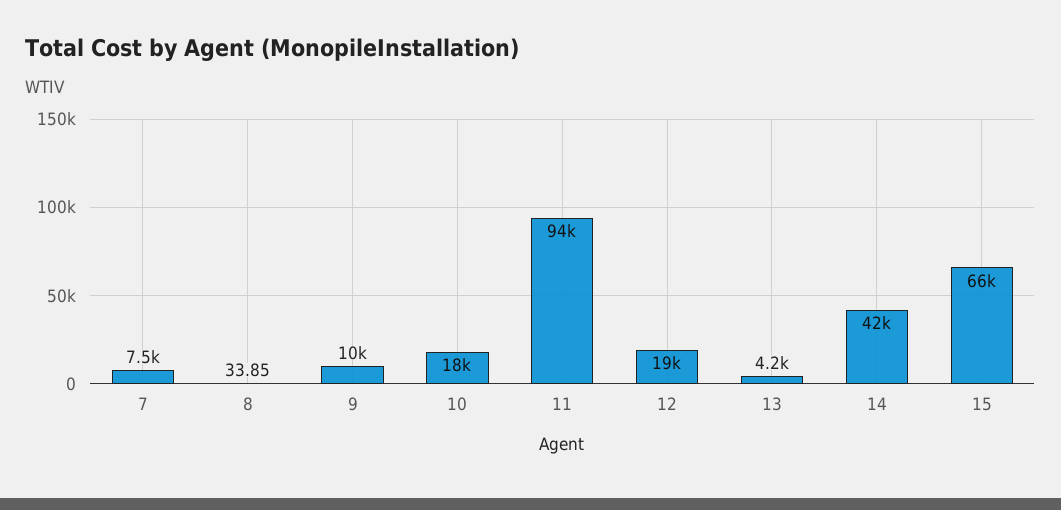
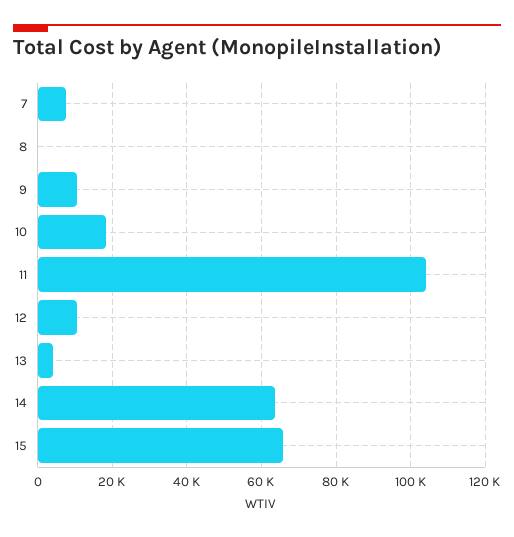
11: 94000 -> 104000
12: 19000 -> 10000
14: 42000 -> 64000

